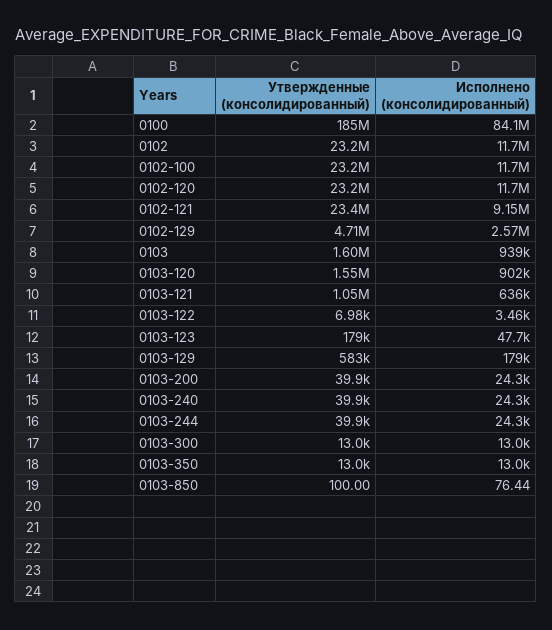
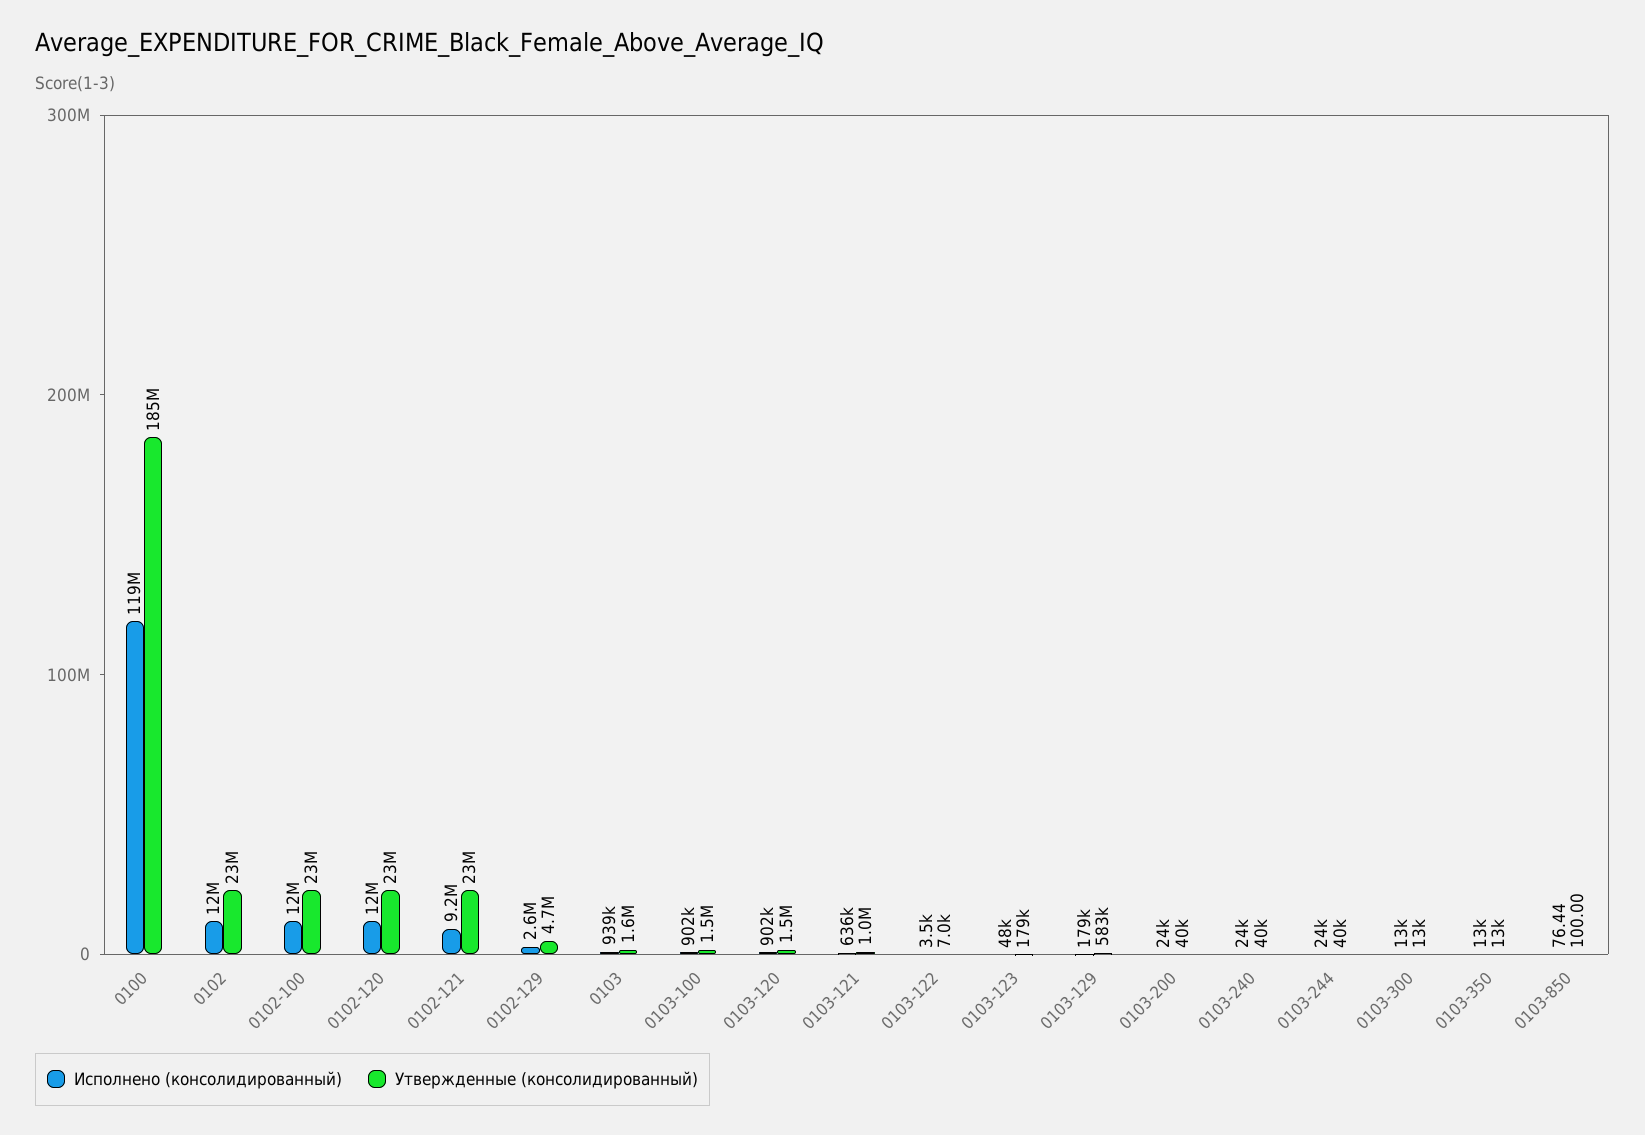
Исполнено (консолидированный), 0100: 84100000 -> 119000000
Исполнено (консолидированный), 0103-100: none -> 902000
Утвержденные (консолидированный), 0103-100: none -> 1500000

